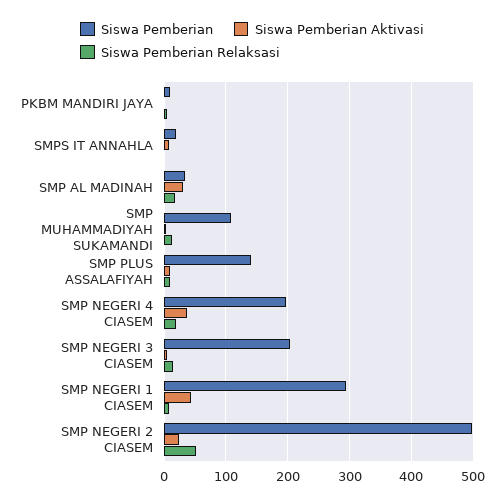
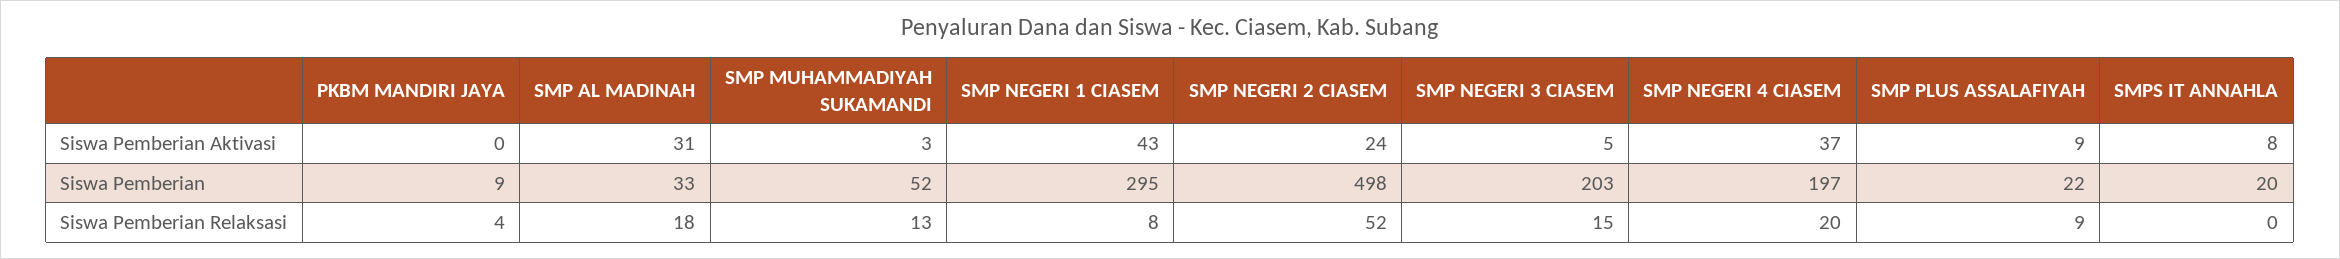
Siswa Pemberian, SMP MUHAMMADIYAH SUKAMANDI: 110 -> 52
Siswa Pemberian, SMP PLUS ASSALAFIYAH: 140 -> 22

